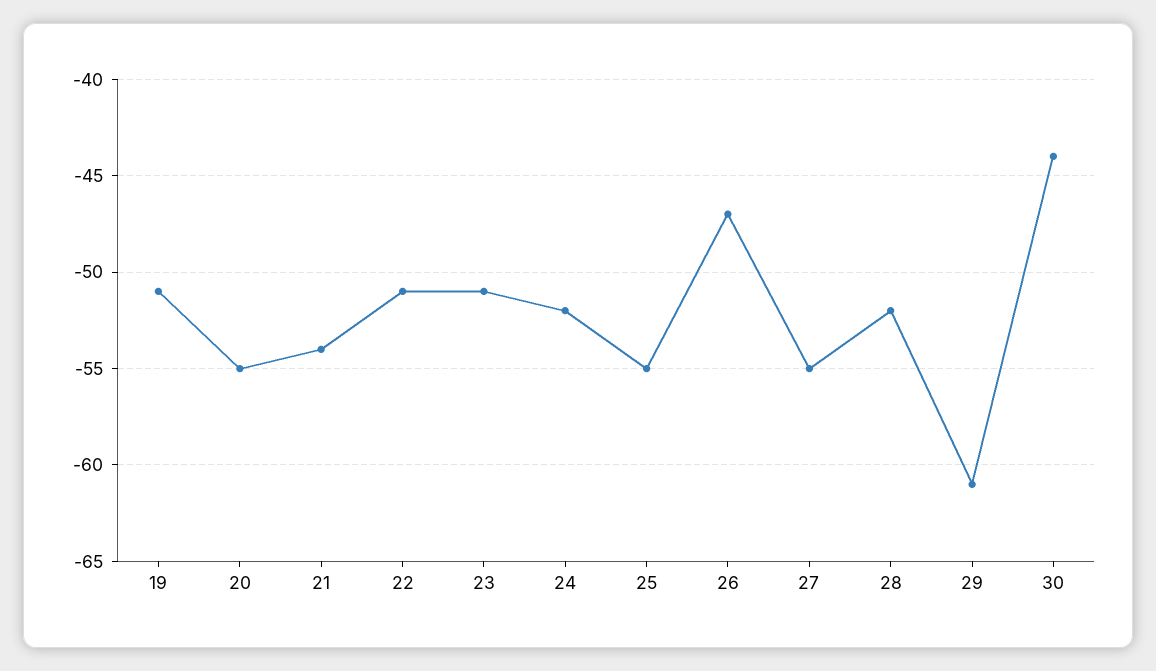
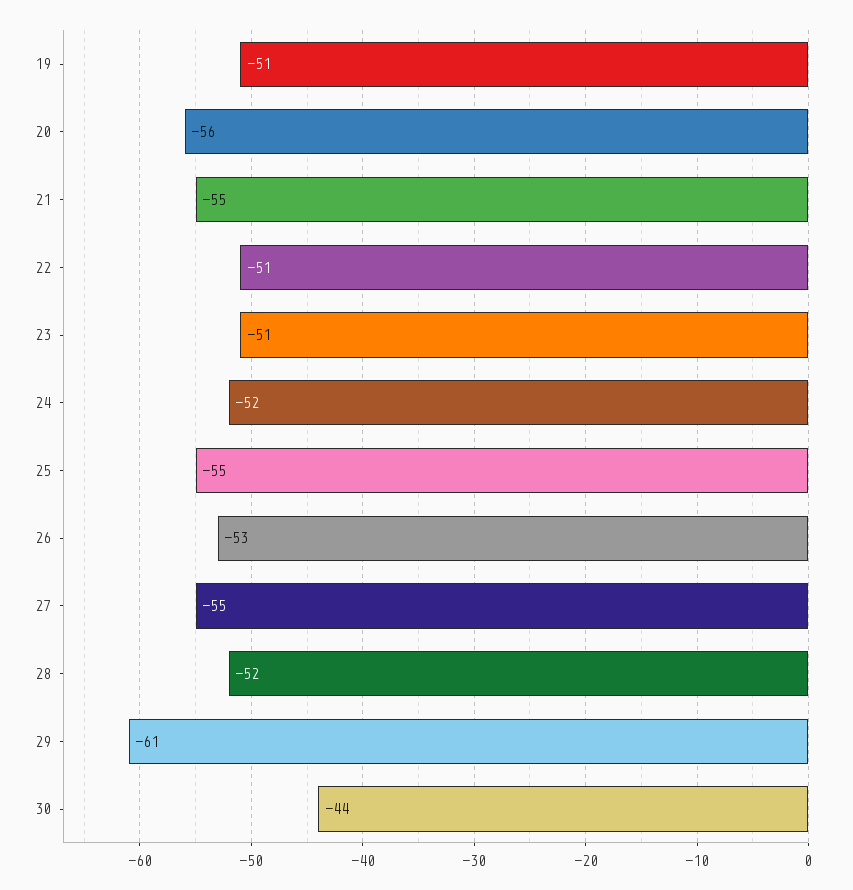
20: -55 -> -56
21: -54 -> -55
26: -47 -> -53

